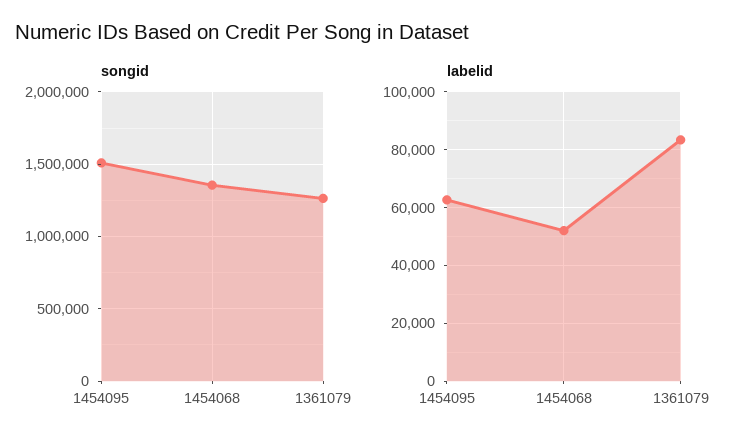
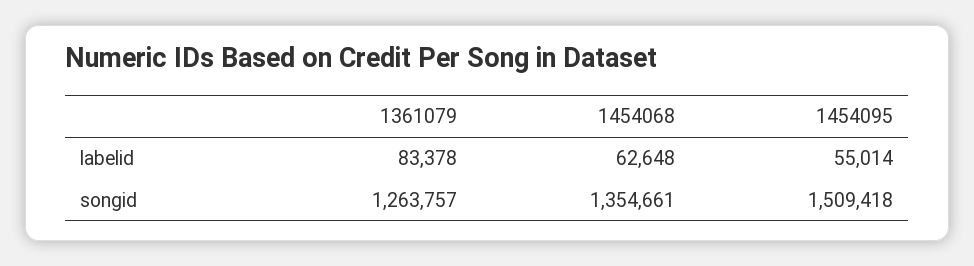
labelid, 1454095: 62500 -> 55014
labelid, 1454068: 52500 -> 62648

